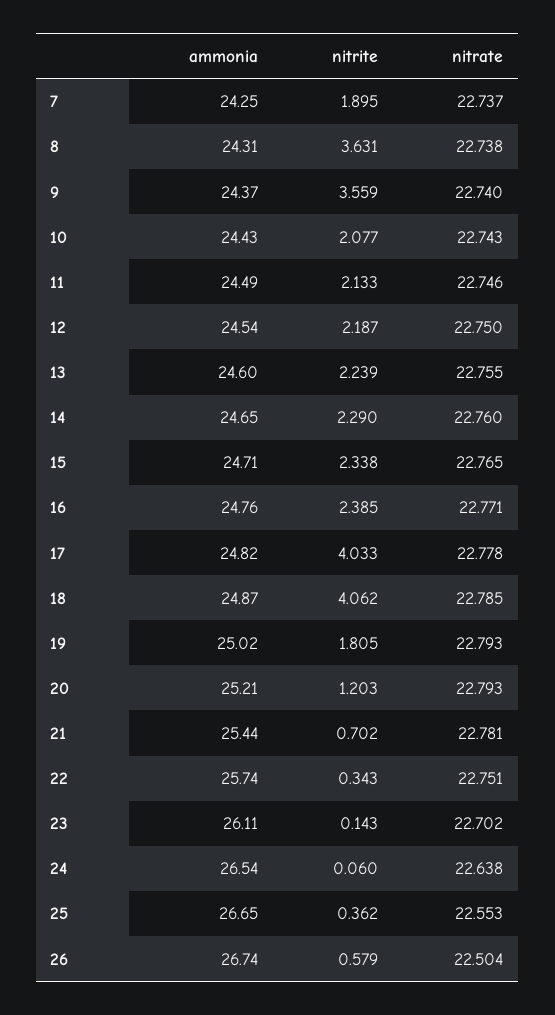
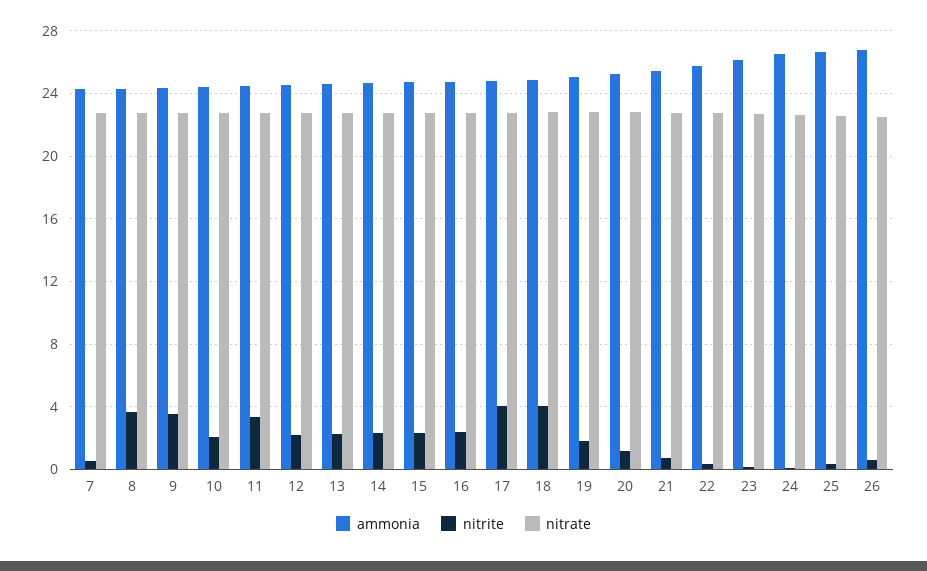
nitrite, 7: 1.895 -> 0.5
nitrite, 11: 2.133 -> 3.5

